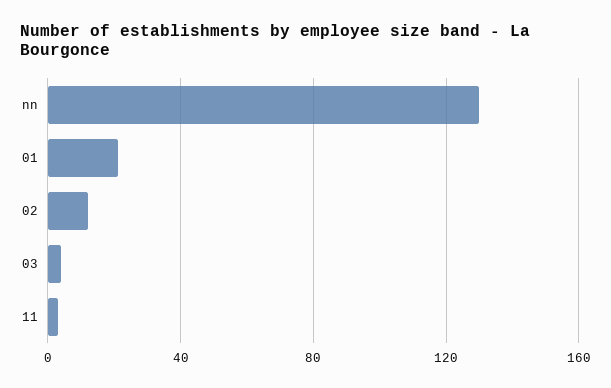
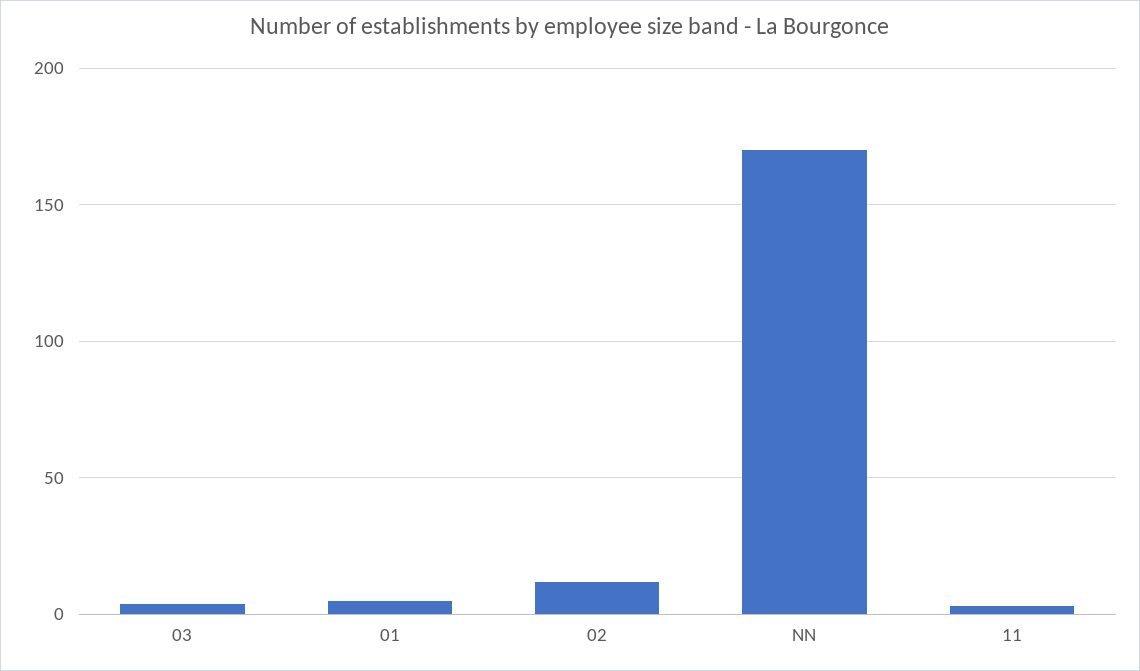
nn: 130 -> 170
01: 20 -> 5

